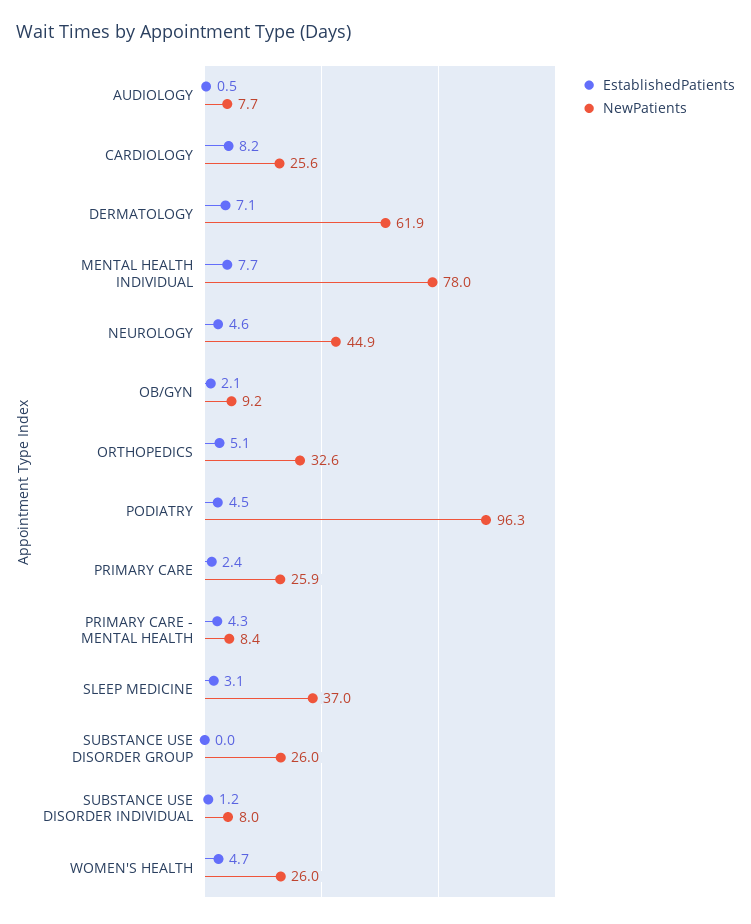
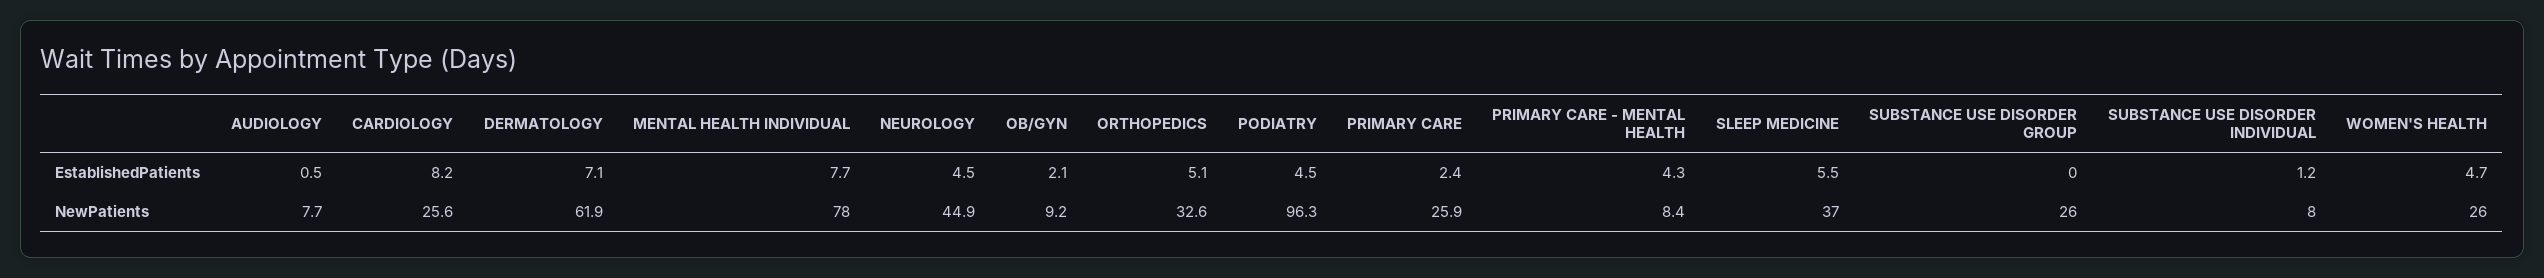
EstablishedPatients, NEUROLOGY: 4.6 -> 4.5
EstablishedPatients, SLEEP MEDICINE: 3.1 -> 5.5

